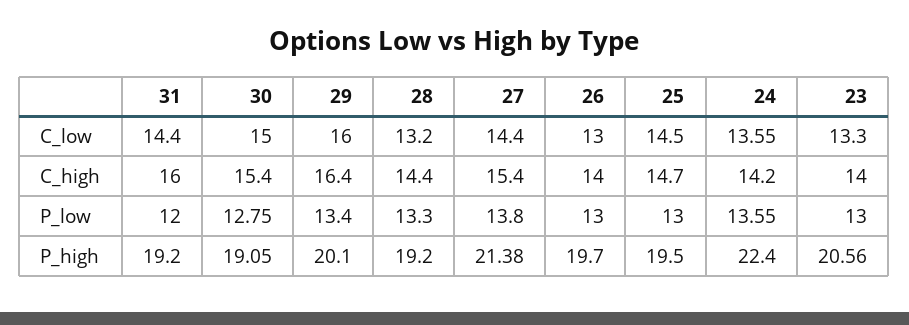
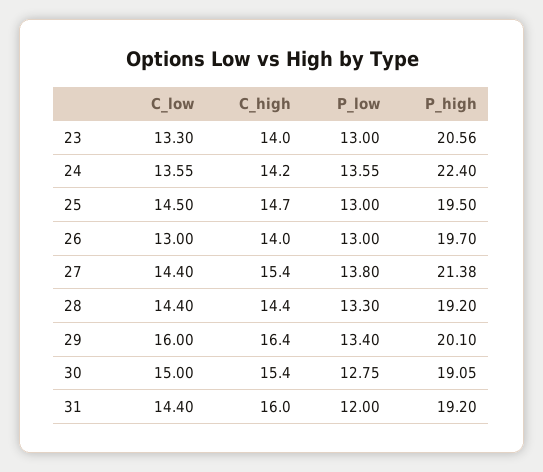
28, C_low: 13.2 -> 14.4

